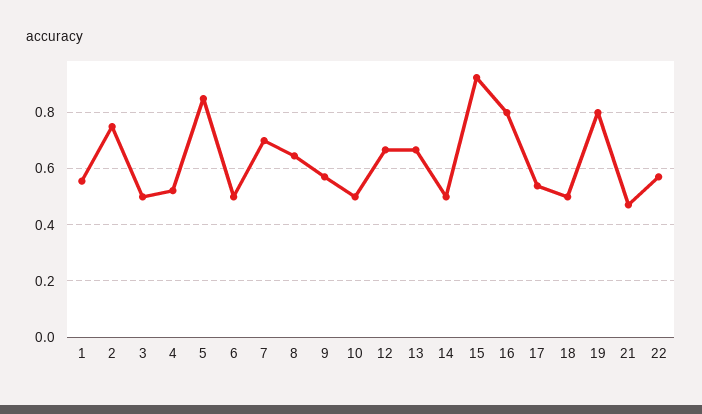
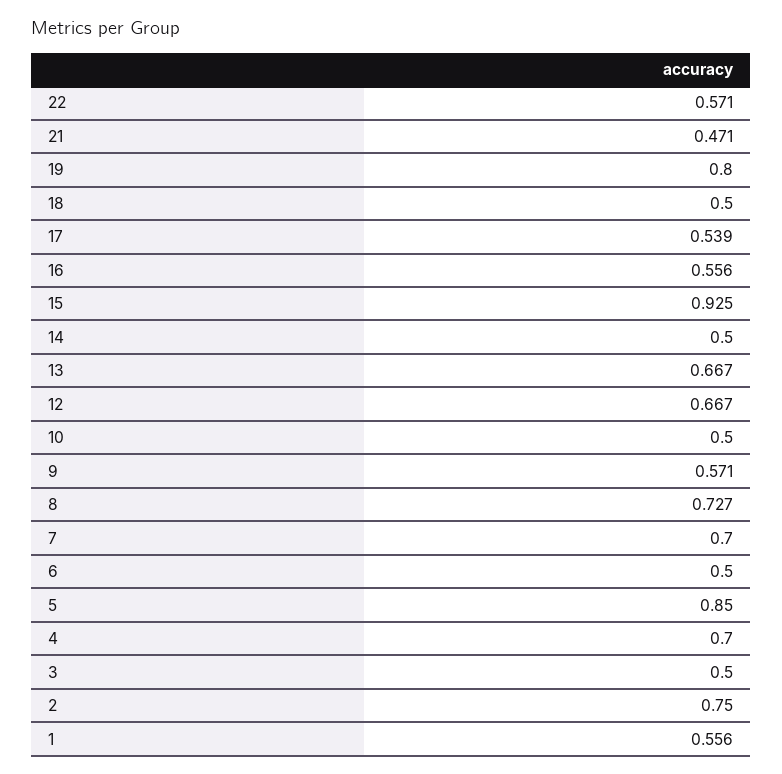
4: 0.525 -> 0.7
8: 0.65 -> 0.727
16: 0.8 -> 0.556

